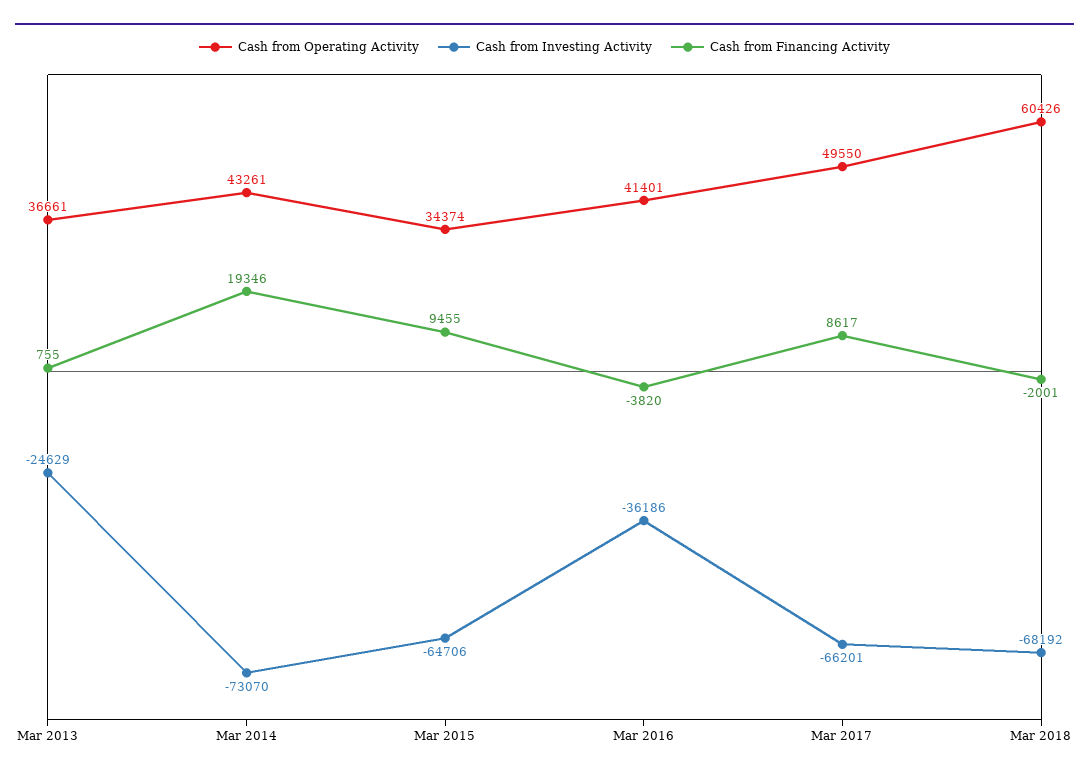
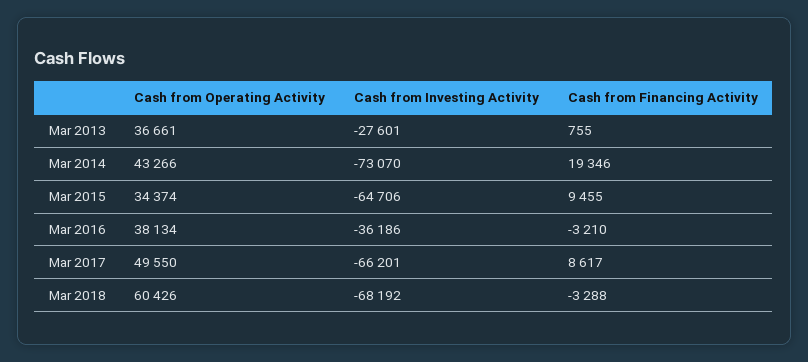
Cash from Investing Activity, Mar 2013: -24629 -> -27601
Cash from Operating Activity, Mar 2014: 43261 -> 43266
Cash from Operating Activity, Mar 2016: 41401 -> 38134
Cash from Financing Activity, Mar 2016: -3820 -> -3210
Cash from Financing Activity, Mar 2018: -2001 -> -3288

